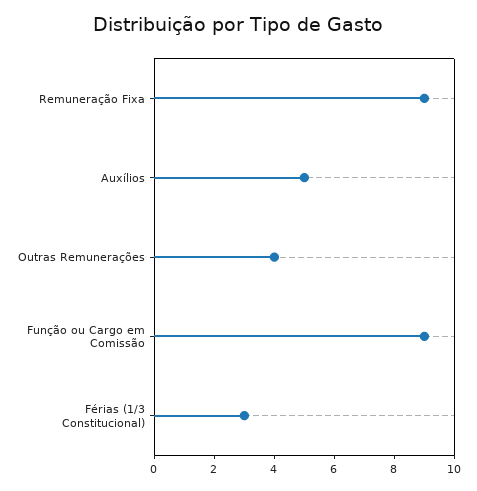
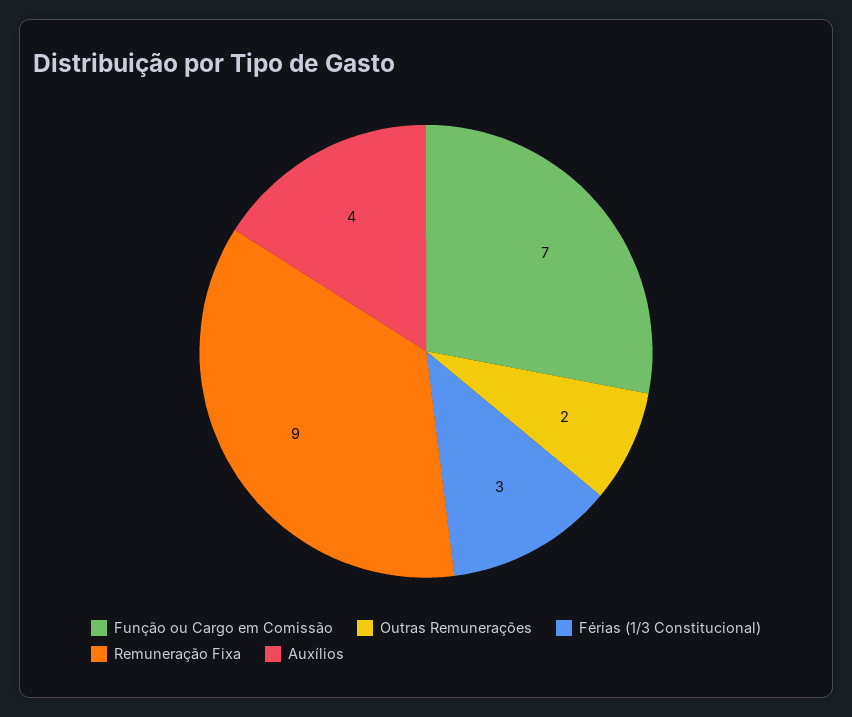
Auxílios: 5 -> 4
Outras Remunerações: 4 -> 2
Função ou Cargo em Comissão: 9 -> 7

